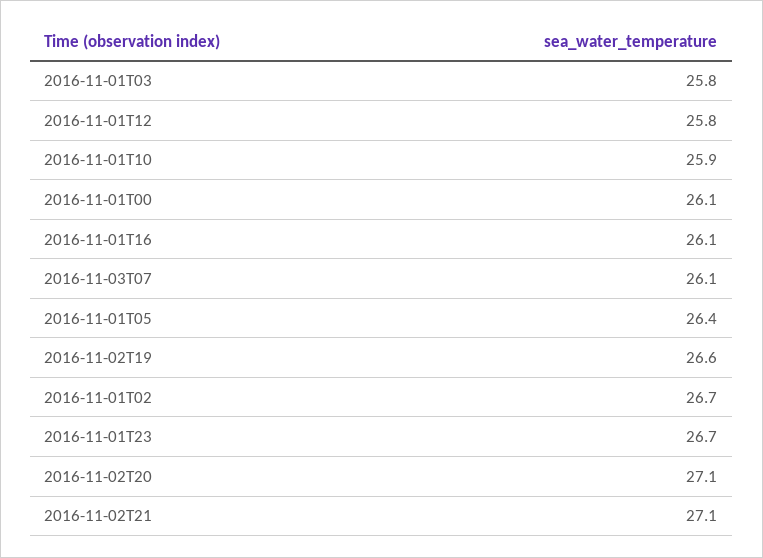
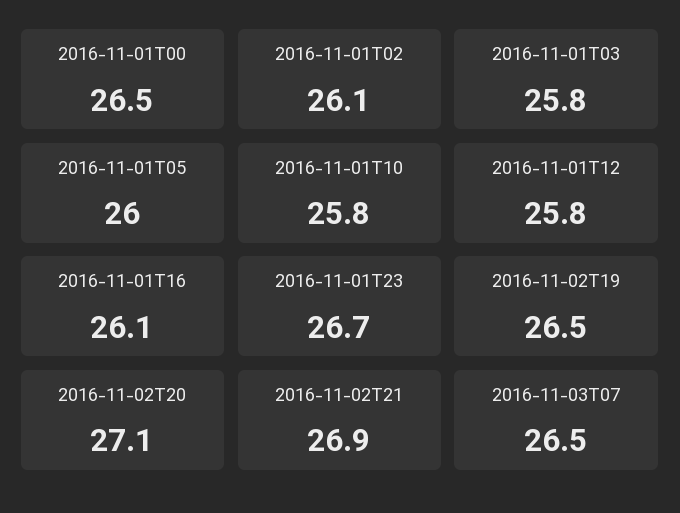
2016-11-01T10: 25.9 -> 25.8
2016-11-01T00: 26.1 -> 26.5
2016-11-03T07: 26.1 -> 26.5
2016-11-01T05: 26.4 -> 26
2016-11-02T19: 26.6 -> 26.5
2016-11-01T02: 26.7 -> 26.1
2016-11-02T21: 27.1 -> 26.9

